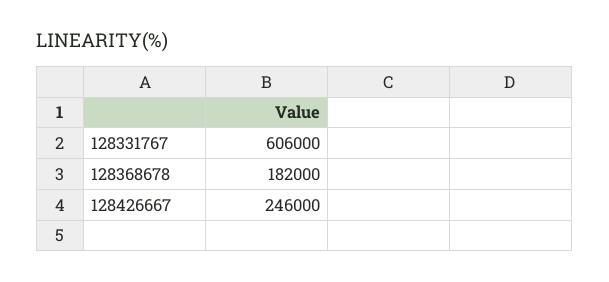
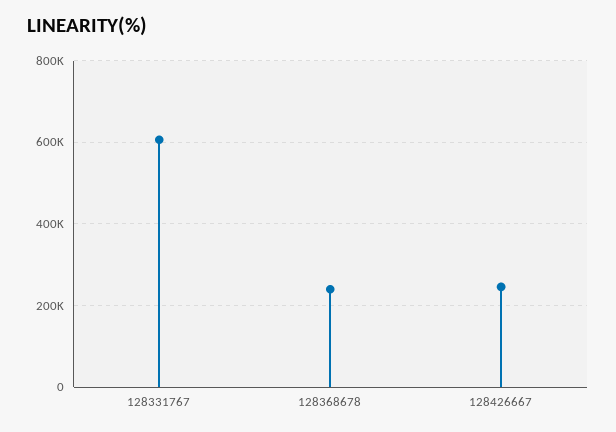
128368678: 182000 -> 240000

